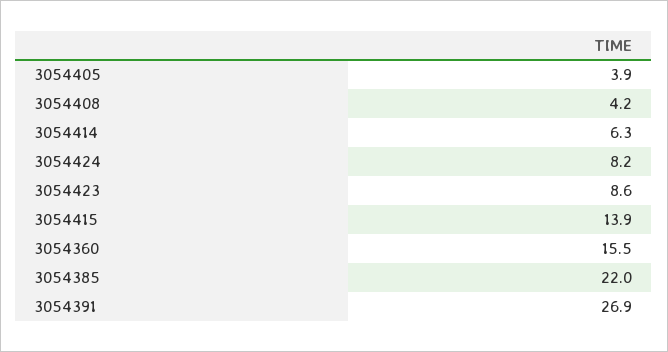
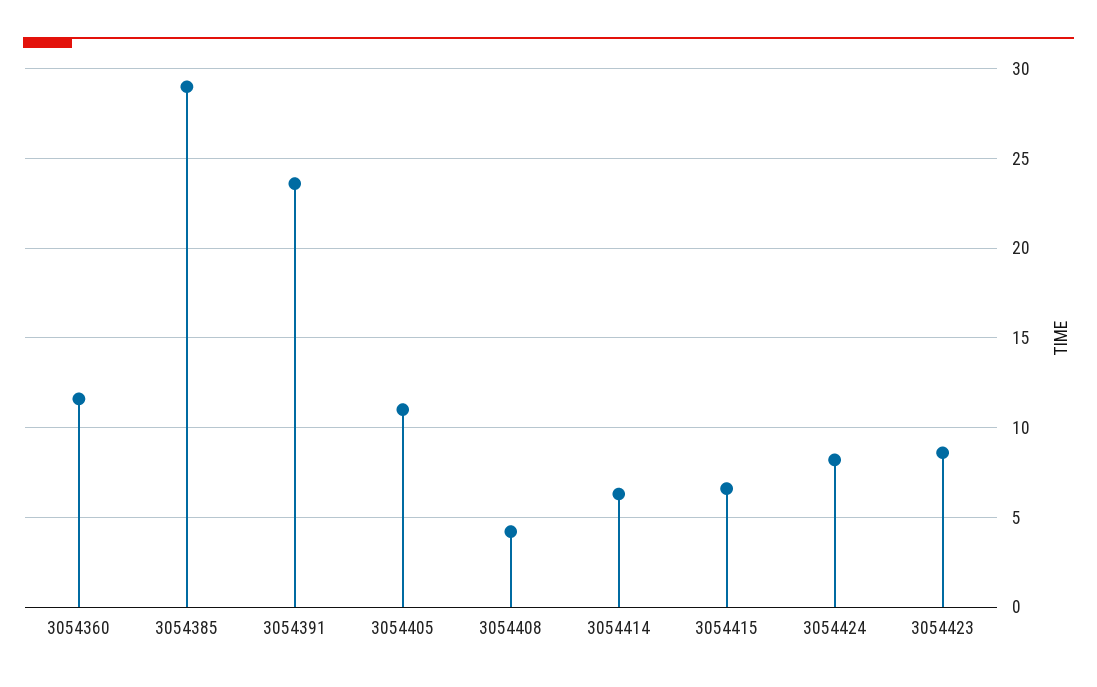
3054405: 3.9 -> 11
3054415: 13.9 -> 6.5
3054360: 15.5 -> 11.5
3054385: 22 -> 29
3054391: 26.9 -> 23.5

